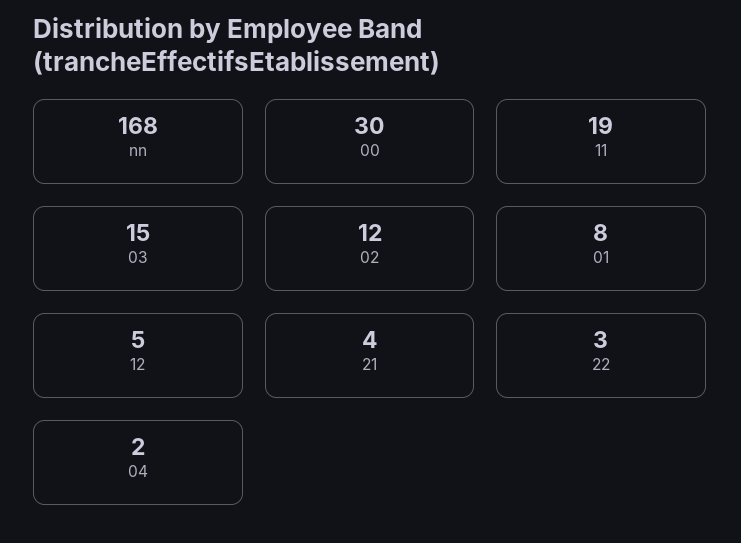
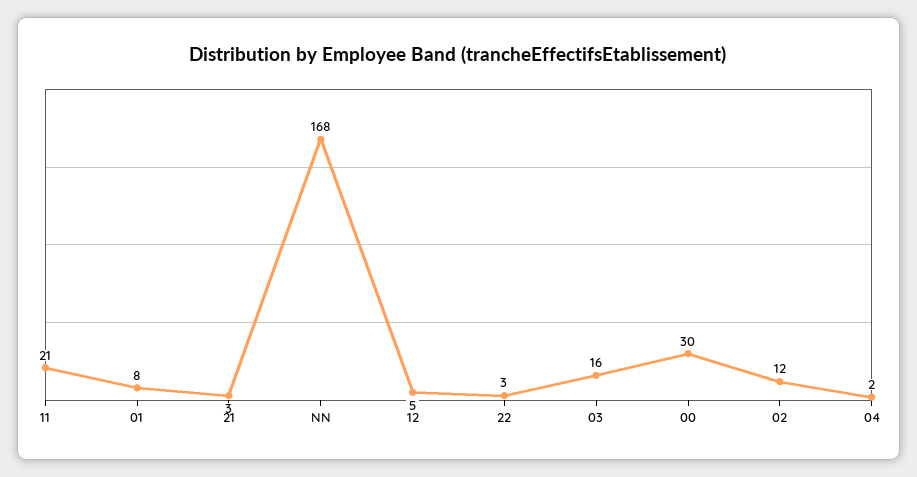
11: 19 -> 21
03: 15 -> 16
21: 4 -> 3

